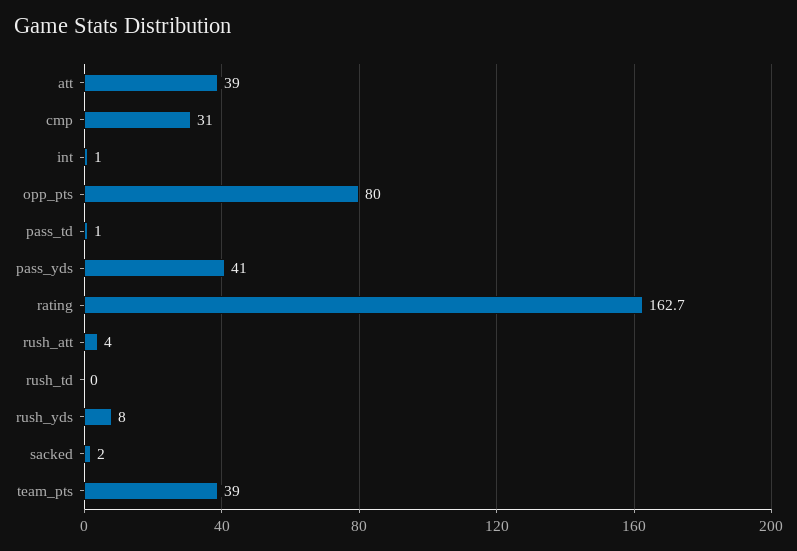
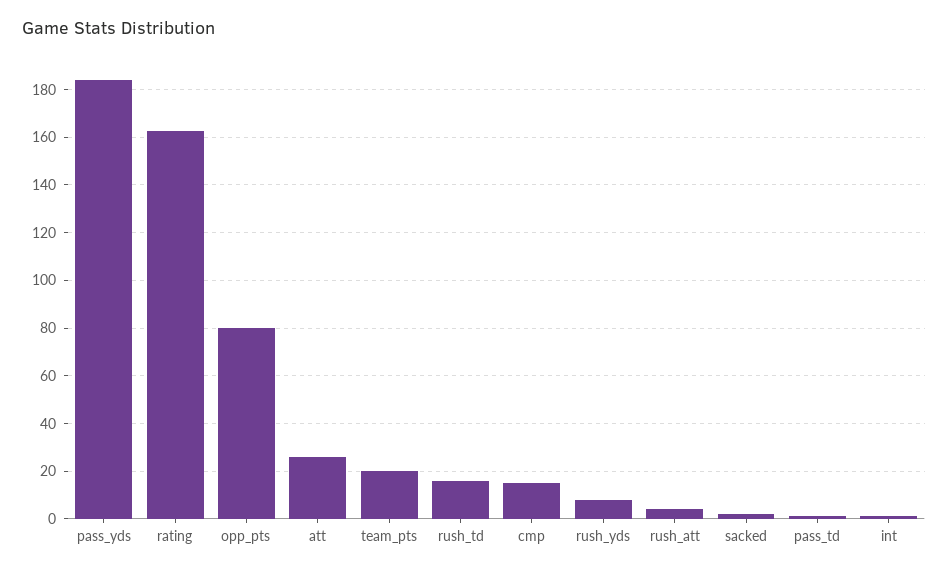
att: 39 -> 25
cmp: 31 -> 15
pass_yds: 41 -> 185
rush_td: 0 -> 15
team_pts: 39 -> 20

